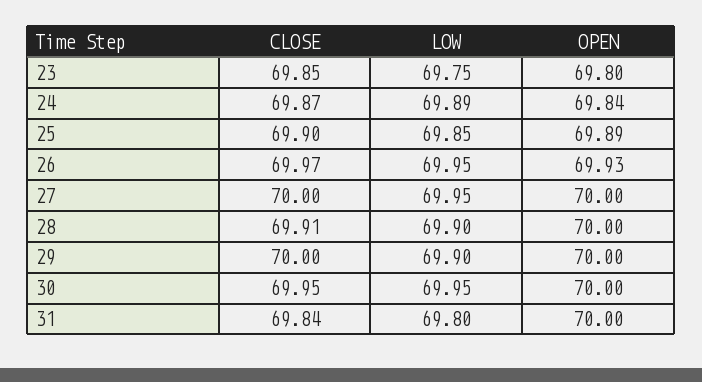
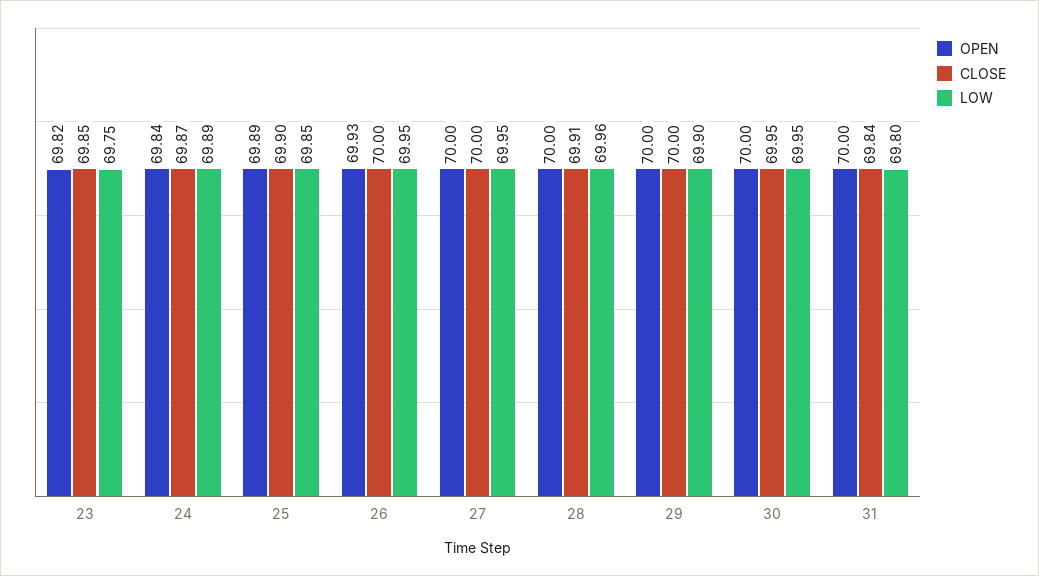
OPEN, 23: 69.8 -> 69.82
CLOSE, 26: 69.97 -> 70
LOW, 28: 69.9 -> 69.96

